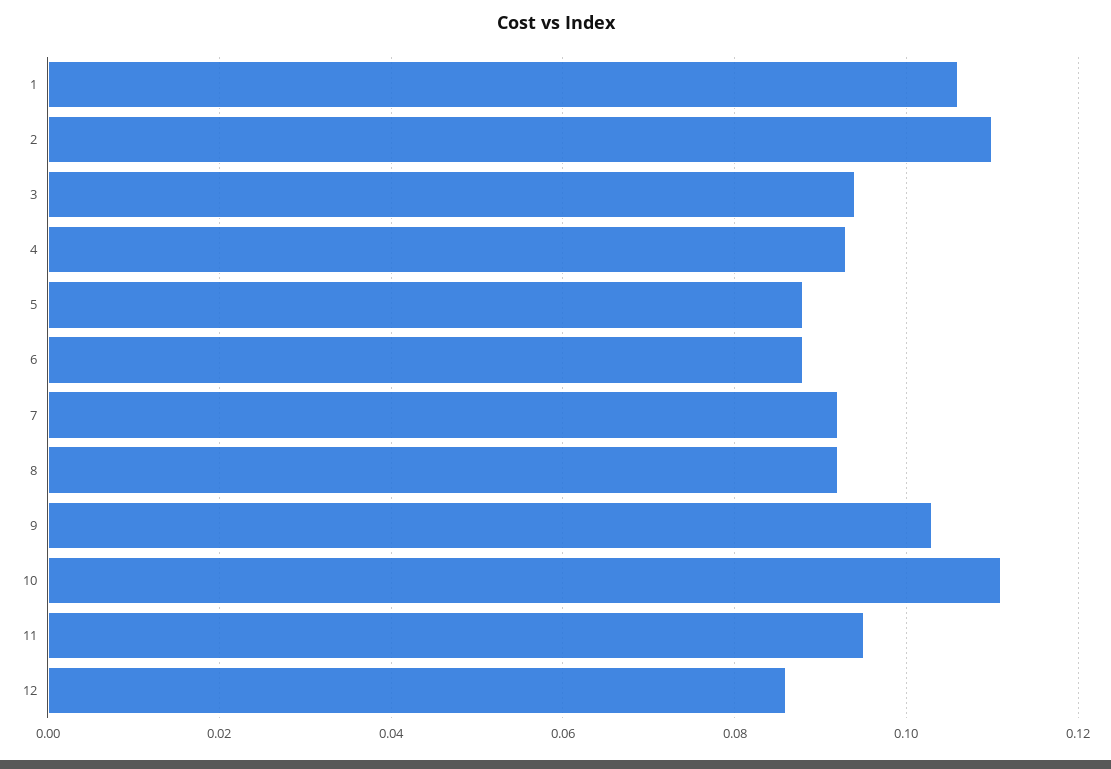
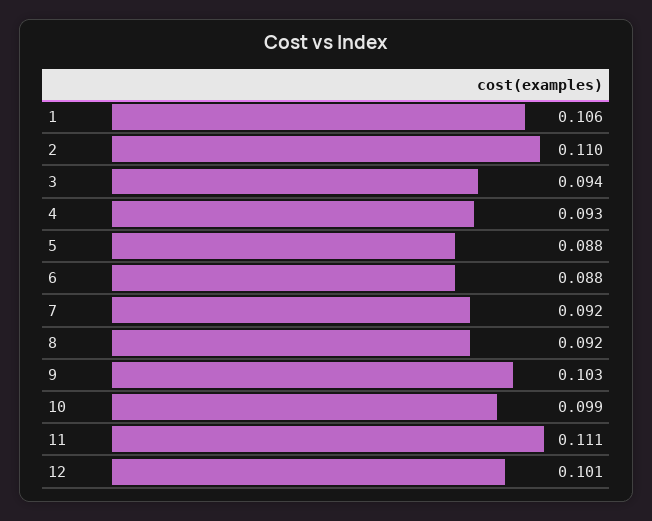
10: 0.11 -> 0.099
11: 0.095 -> 0.111
12: 0.085 -> 0.101

